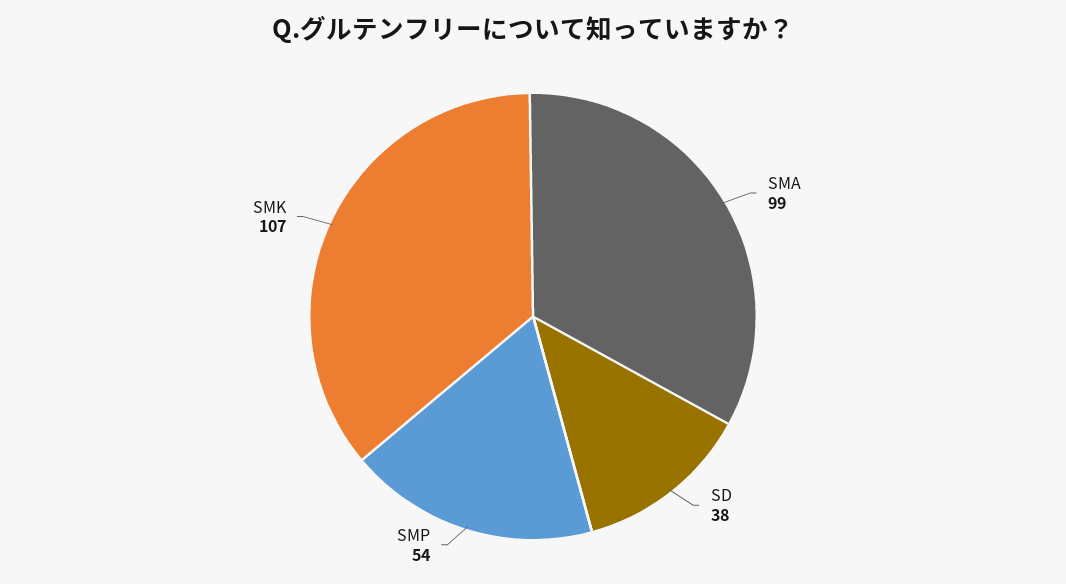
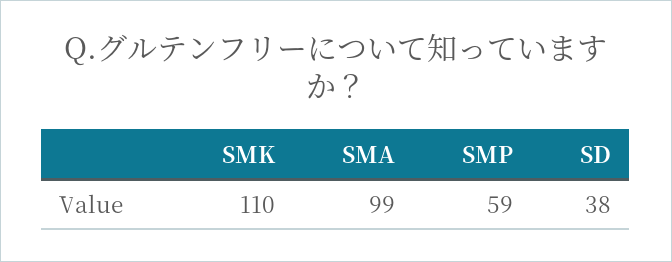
SMP: 54 -> 59
SMK: 107 -> 110

